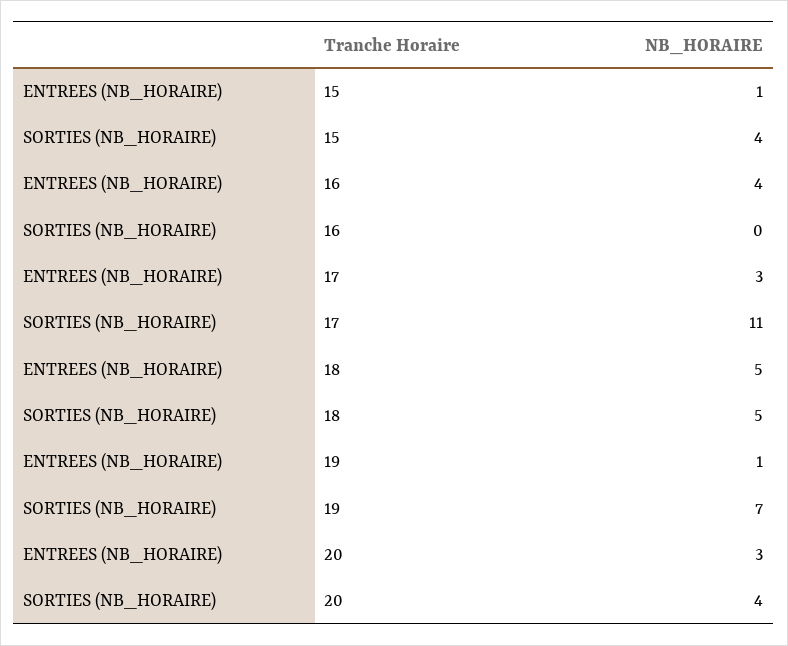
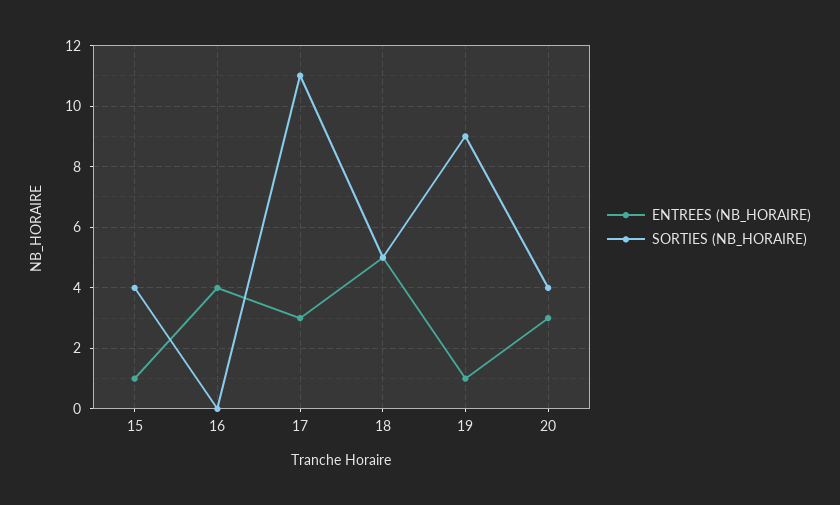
SORTIES (NB_HORAIRE), 19: 7 -> 9

